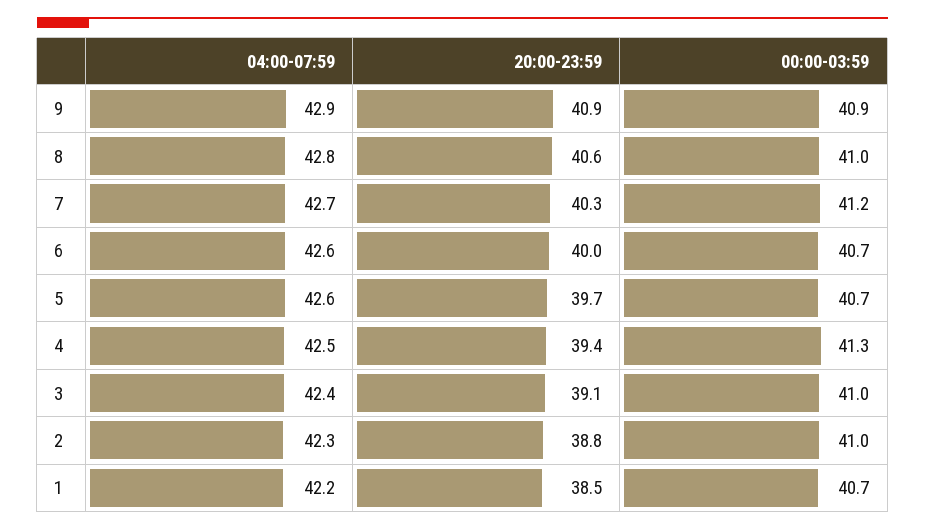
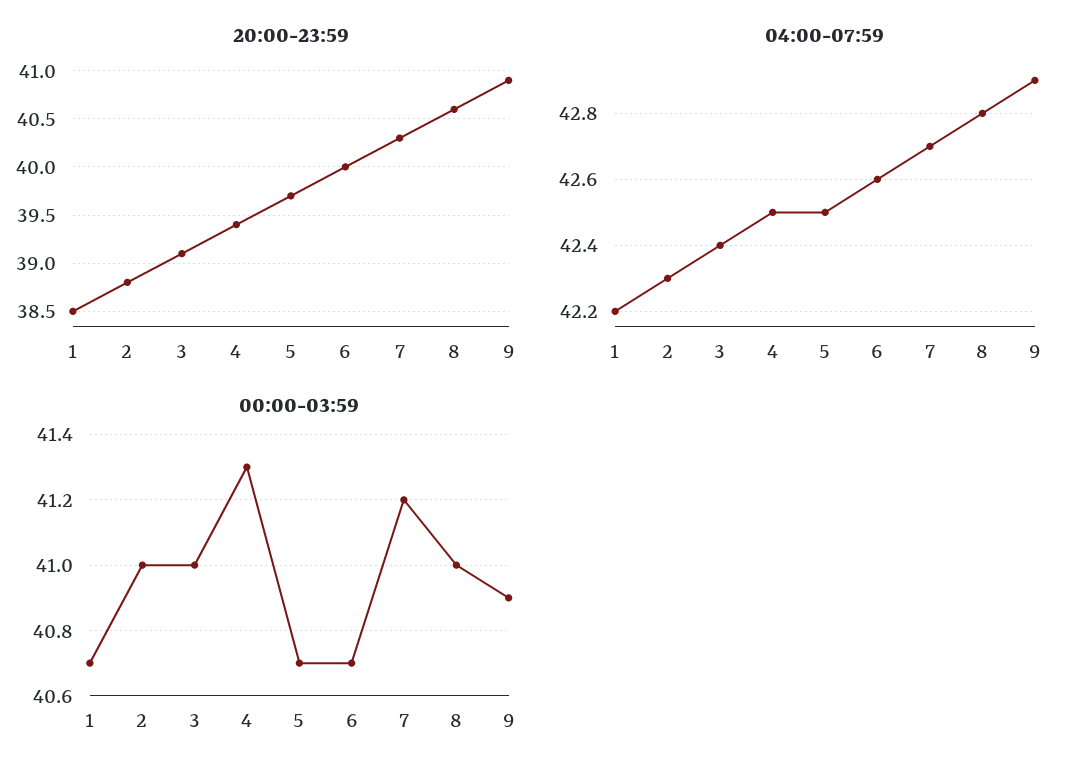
04:00-07:59, 5: 42.6 -> 42.5

